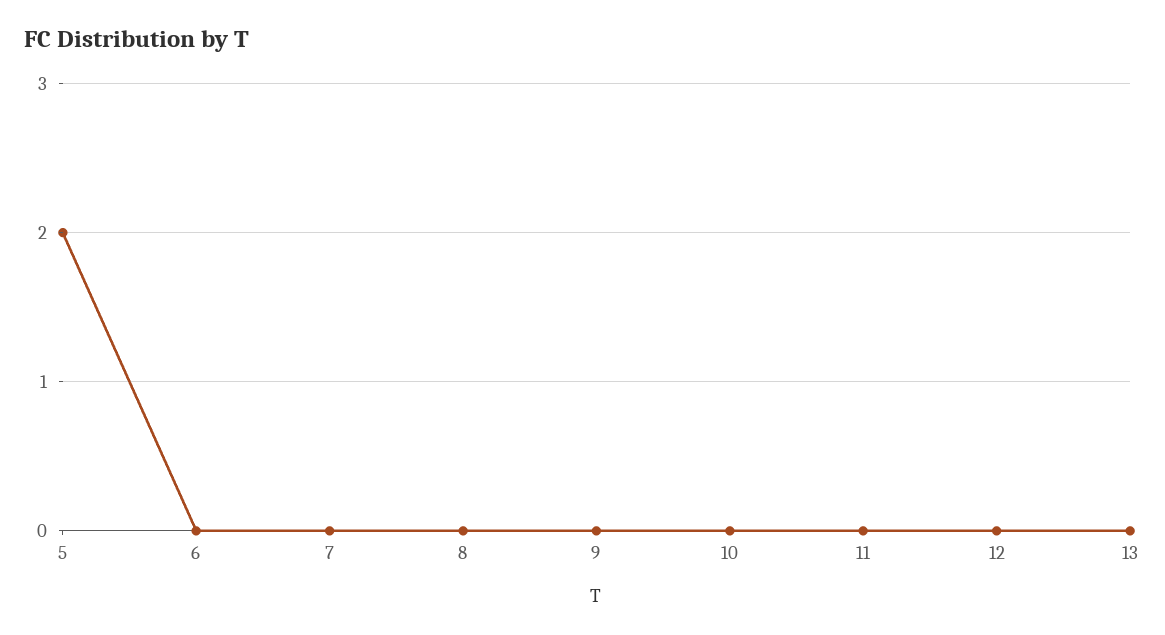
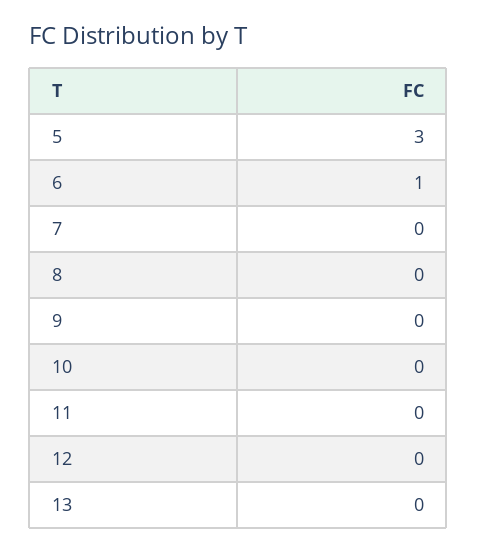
5: 2 -> 3
6: 0 -> 1

